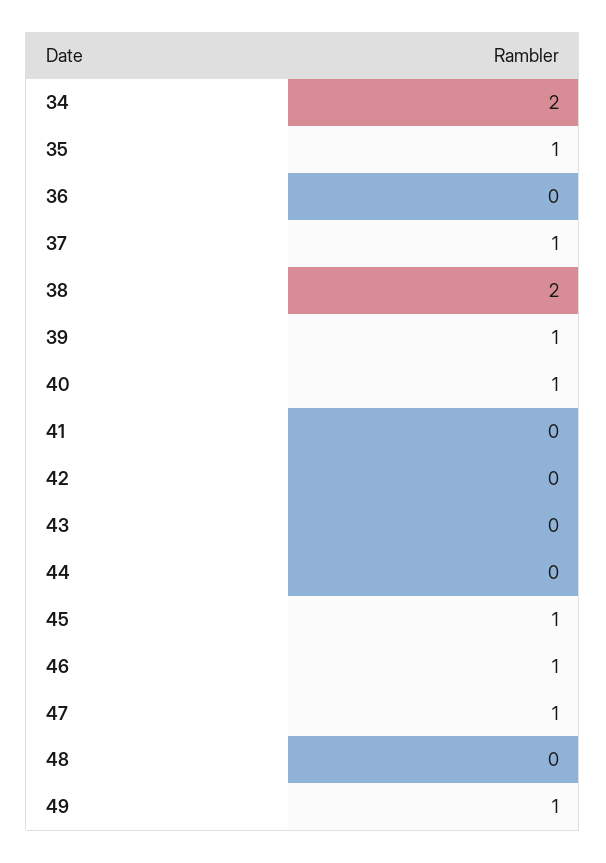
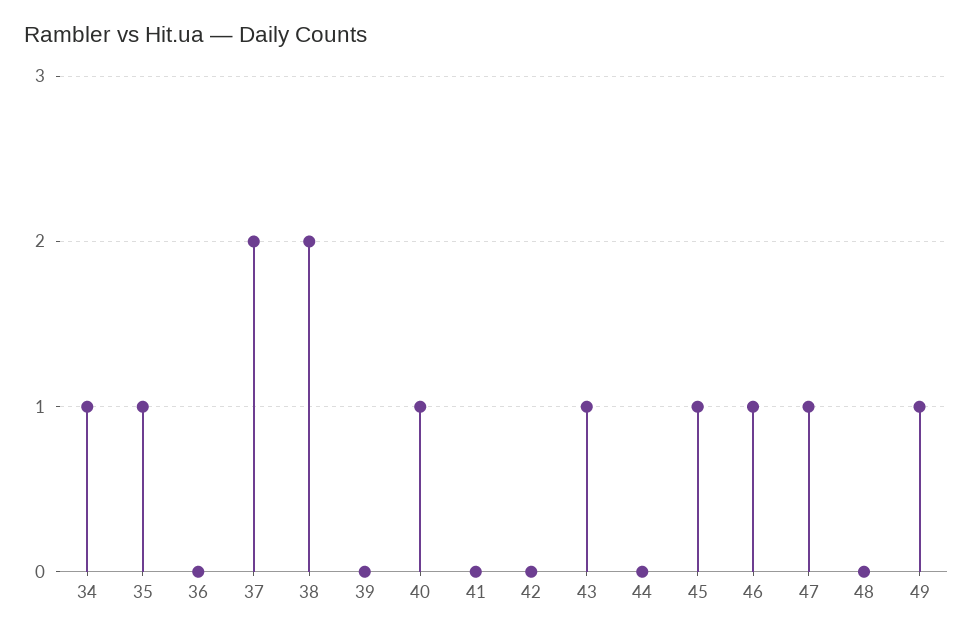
34: 2 -> 1
37: 1 -> 2
39: 1 -> 0
43: 0 -> 1

